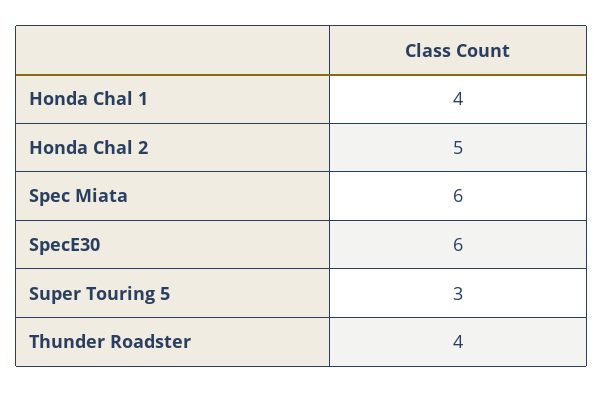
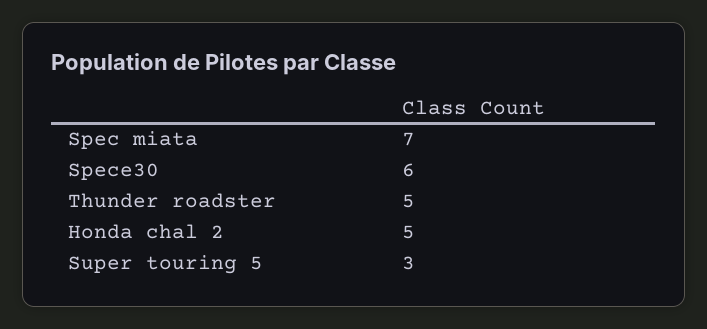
Honda Chal 1: 4 -> none
Spec Miata: 6 -> 7
Thunder Roadster: 4 -> 5

